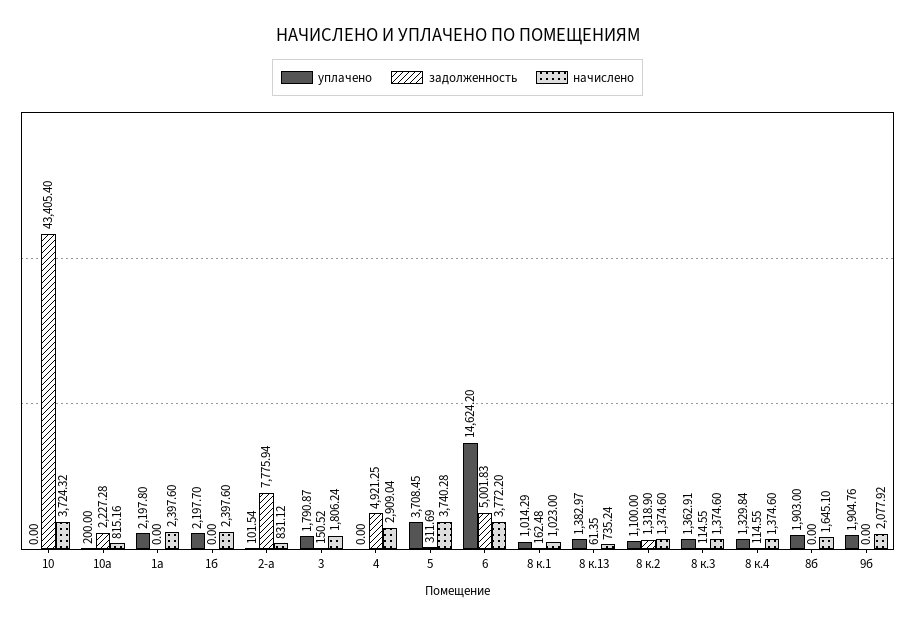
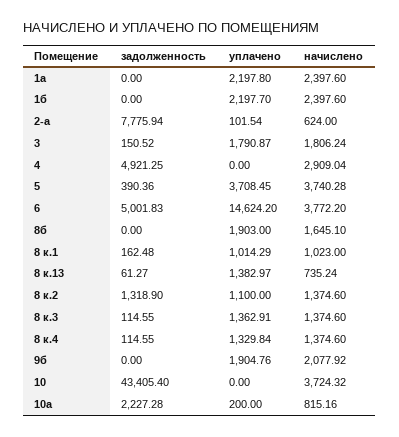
начислено, 2-а: 831.12 -> 624
задолженность, 5: 311.69 -> 390.36
задолженность, 8 к.13: 61.35 -> 61.27

